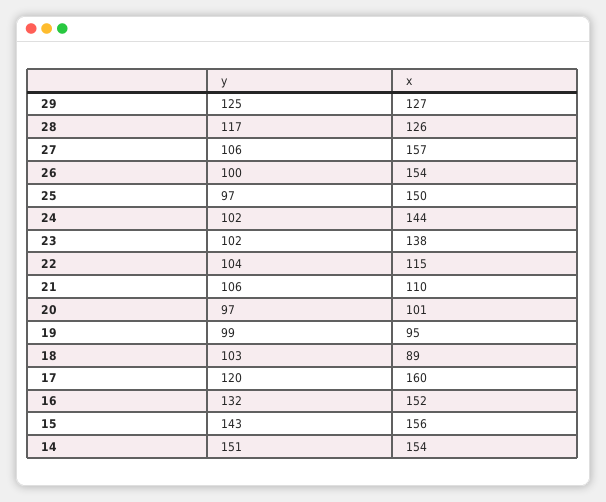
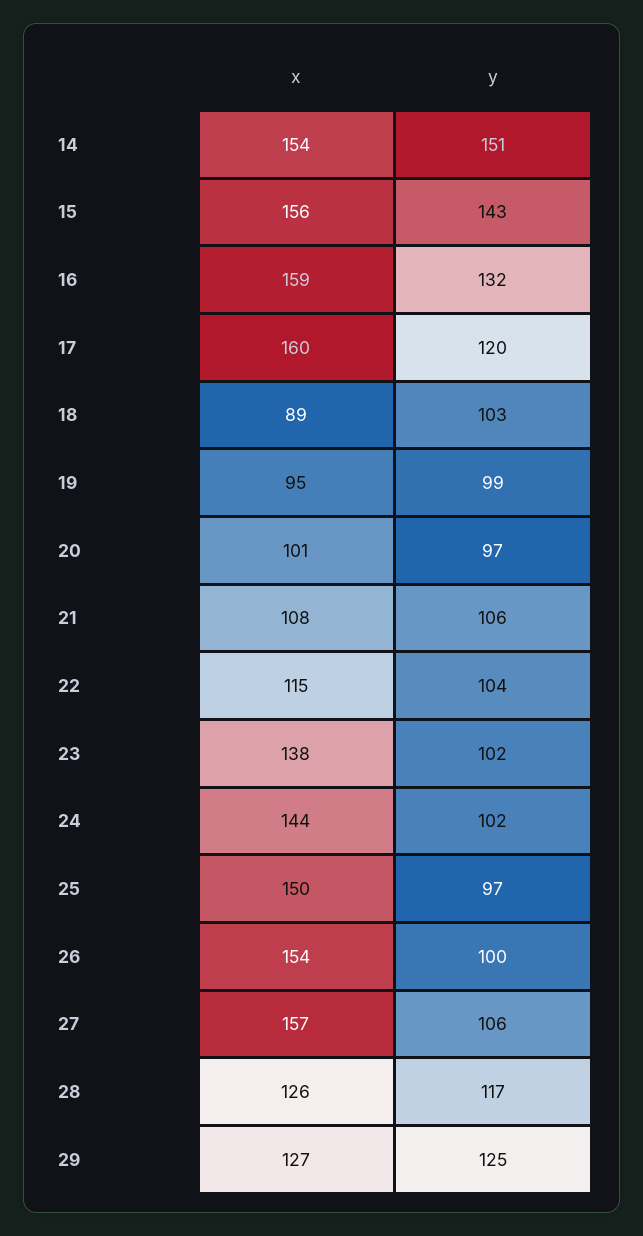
x, 21: 110 -> 108
x, 16: 152 -> 159

